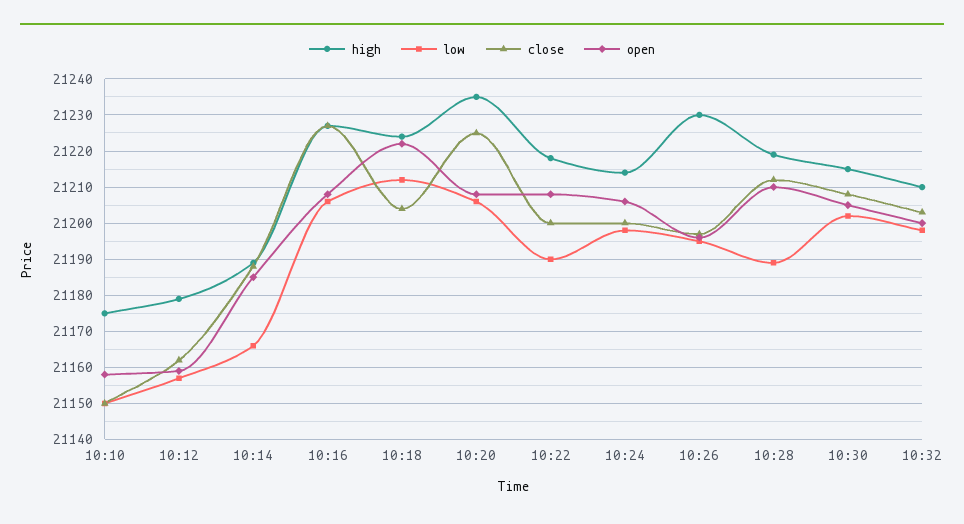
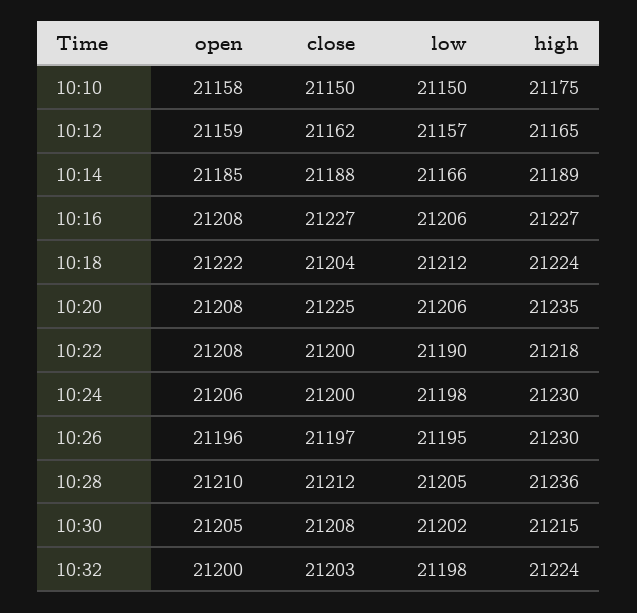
high, 10:12: 21180 -> 21165
high, 10:24: 21215 -> 21230
high, 10:28: 21220 -> 21236
low, 10:28: 21190 -> 21205
high, 10:32: 21210 -> 21224

